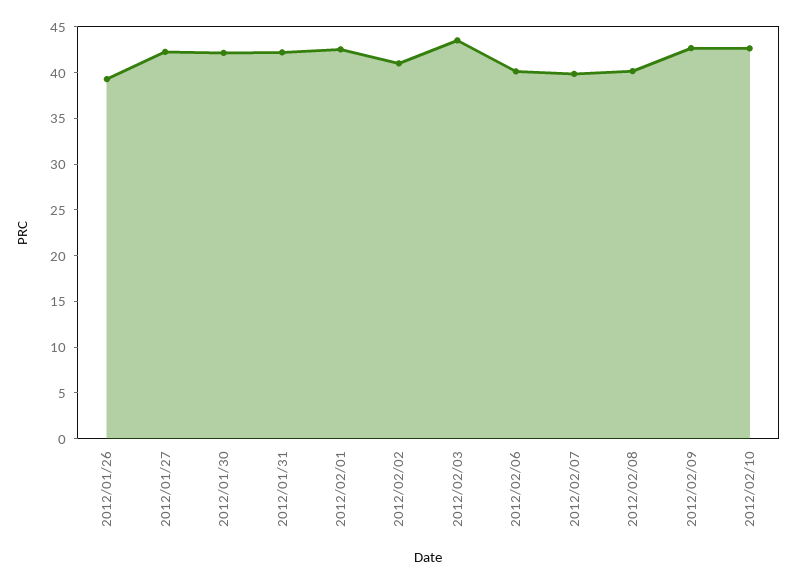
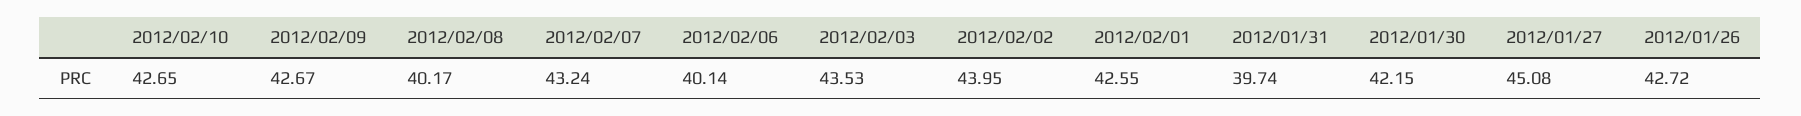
2012/01/26: 39 -> 42.72
2012/01/27: 42 -> 45.08
2012/01/31: 42 -> 39.74
2012/02/02: 41 -> 43.95
2012/02/07: 40 -> 43.24

